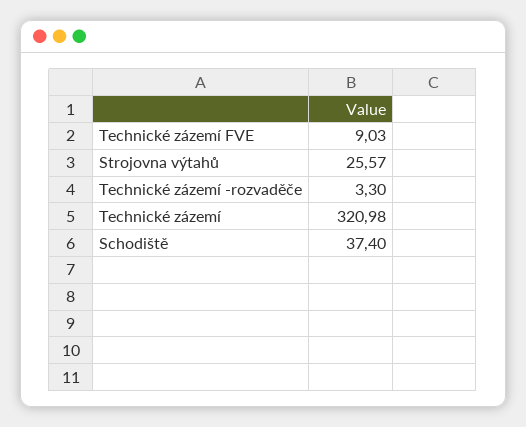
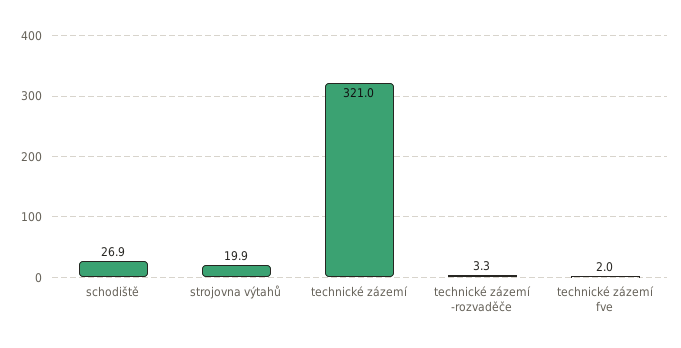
Technické zázemí FVE: 9.03 -> 2
Strojovna výtahů: 25.57 -> 19.9
Schodiště: 37.4 -> 26.9

